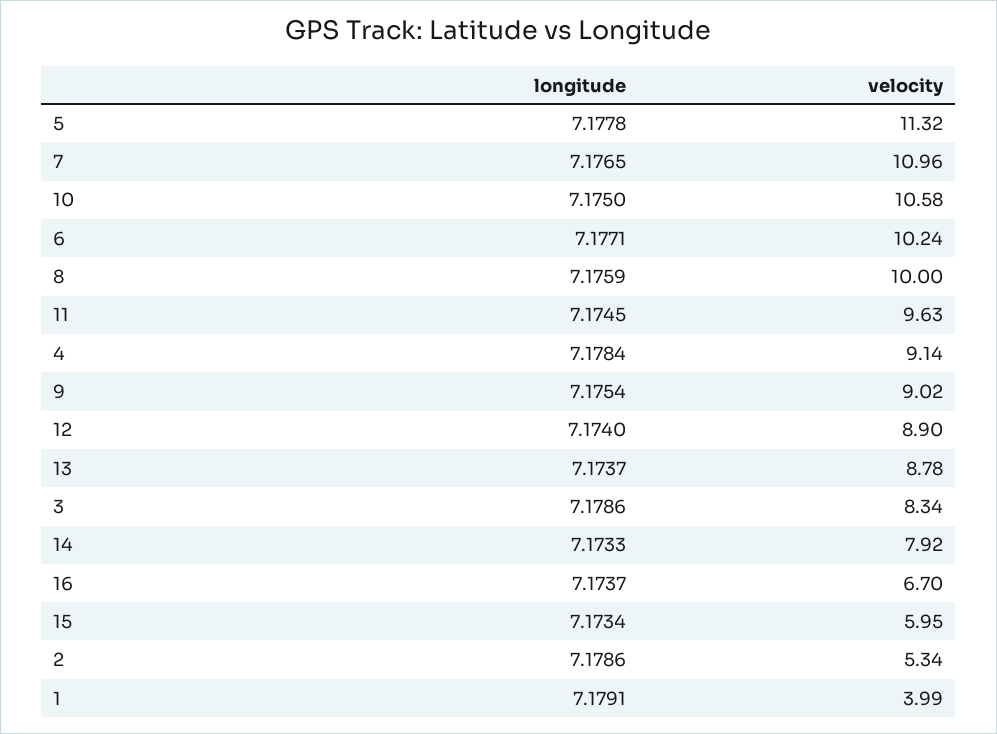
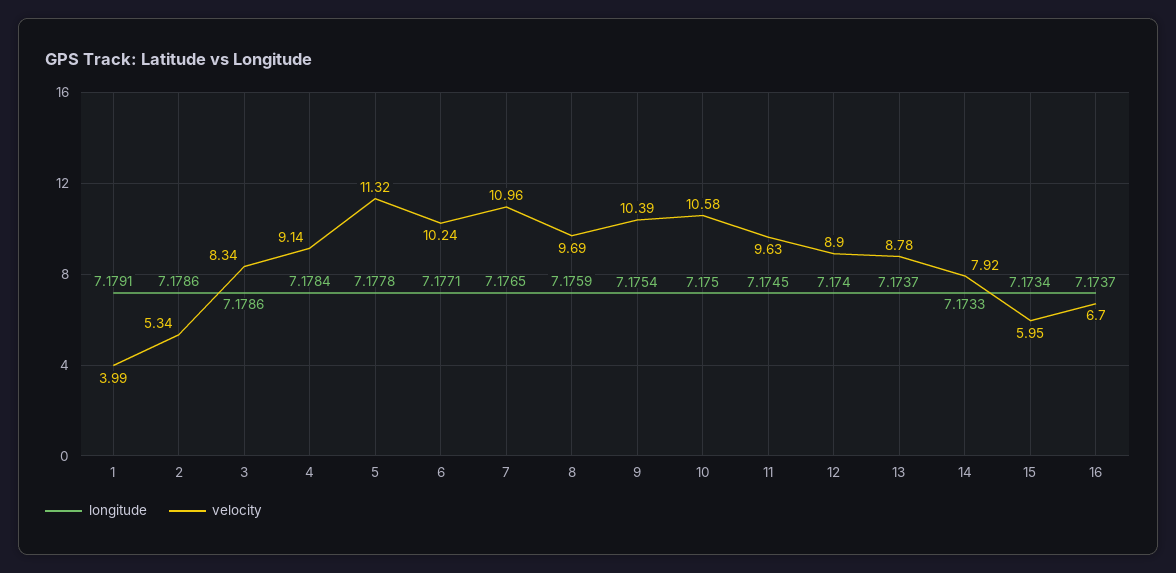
velocity, 8: 10 -> 9.69
velocity, 9: 9.02 -> 10.39

